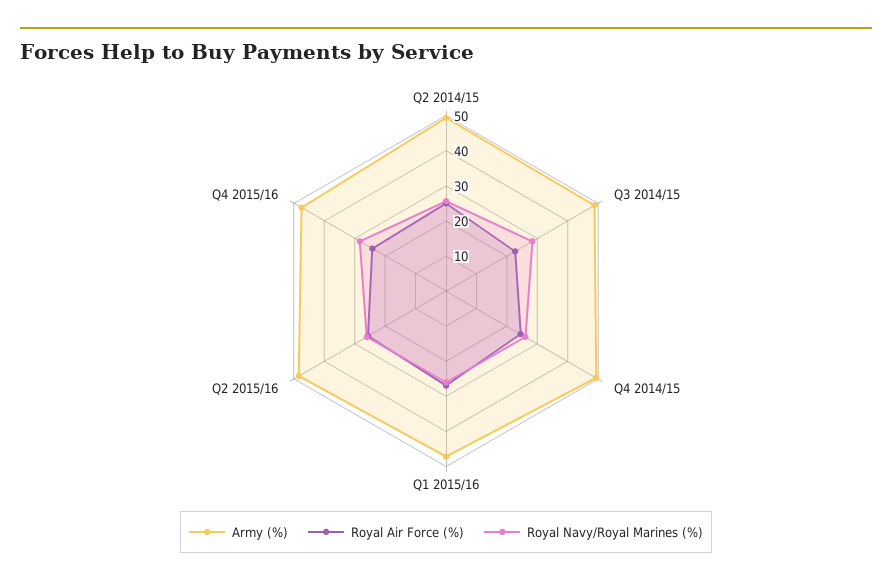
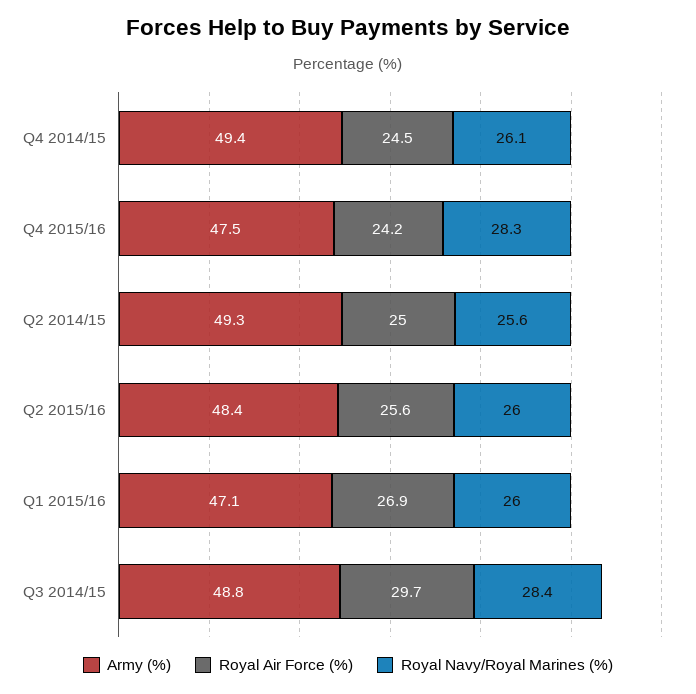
Royal Air Force (%), Q3 2014/15: 22.5 -> 29.7

